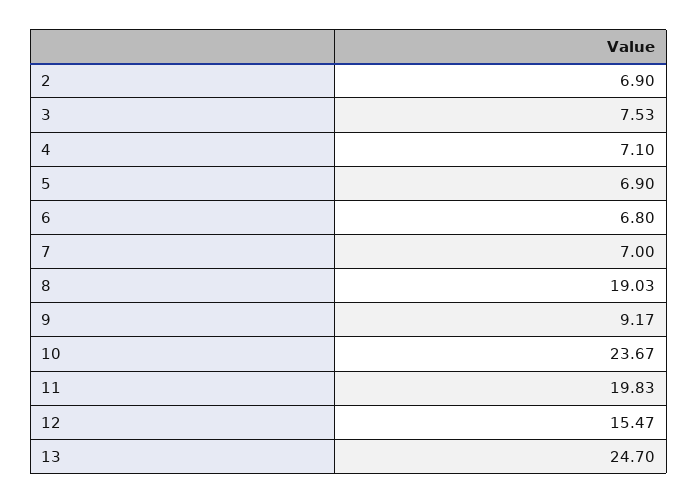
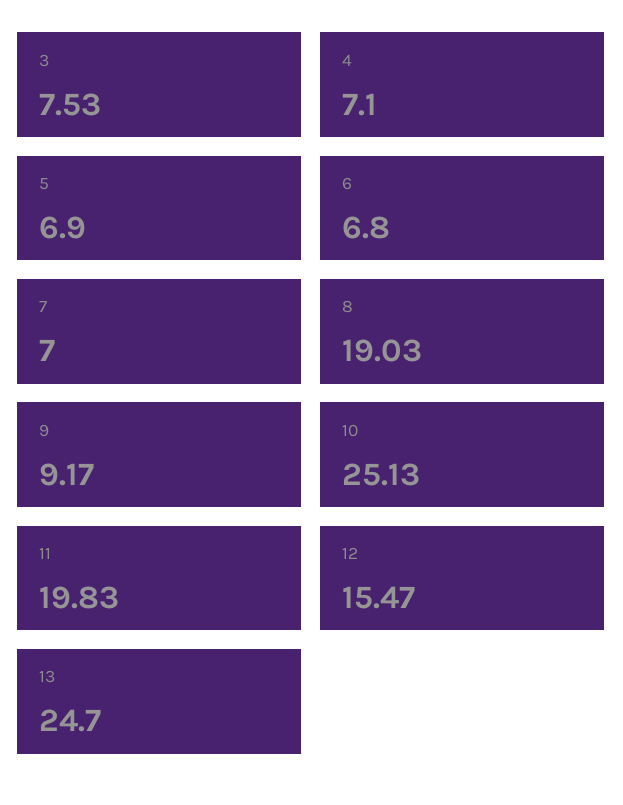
2: 6.9 -> none
10: 23.67 -> 25.13

